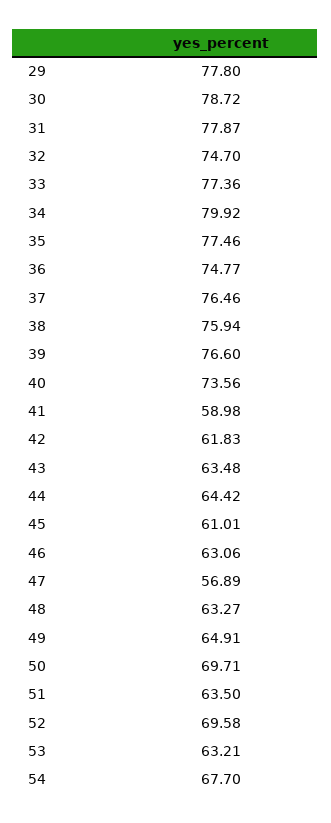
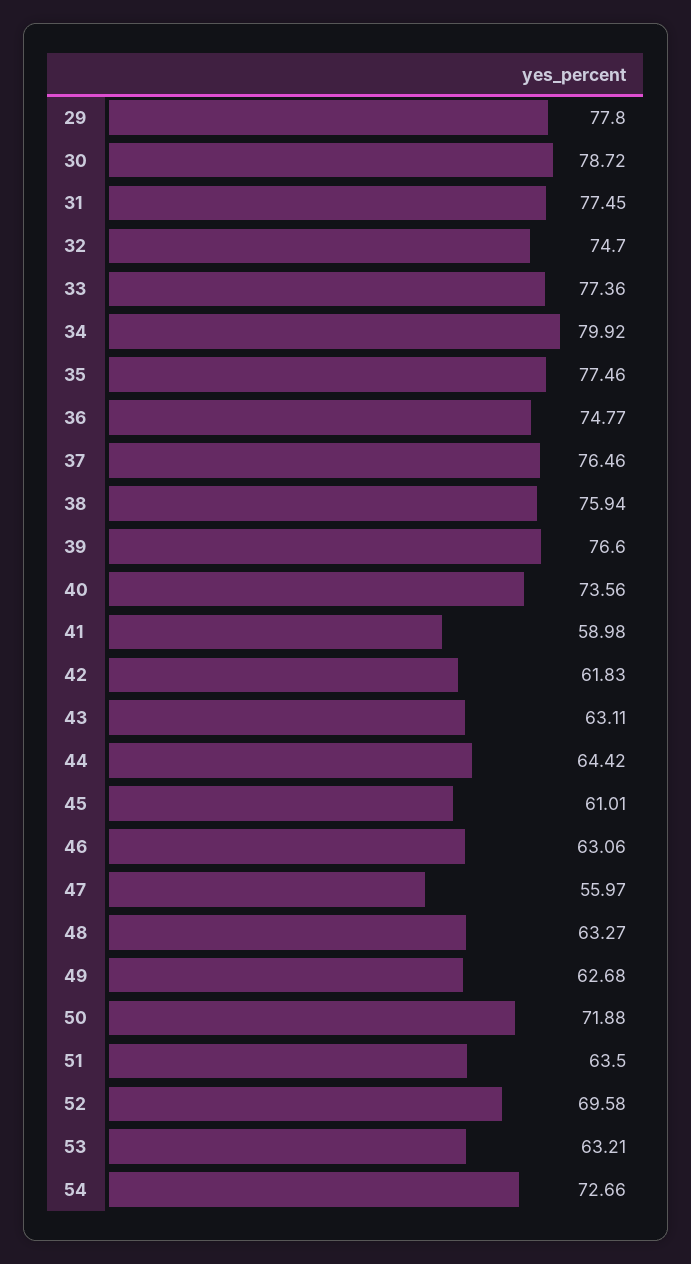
31: 77.87 -> 77.45
43: 63.48 -> 63.11
47: 56.89 -> 55.97
49: 64.91 -> 62.68
50: 69.71 -> 71.88
54: 67.7 -> 72.66

